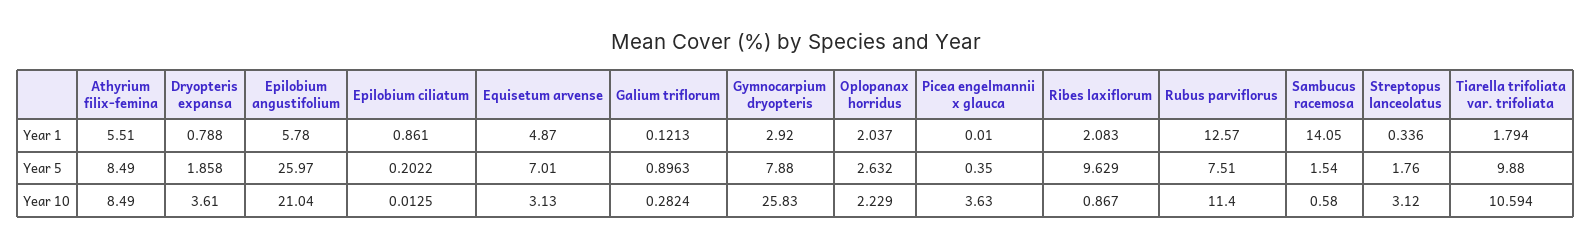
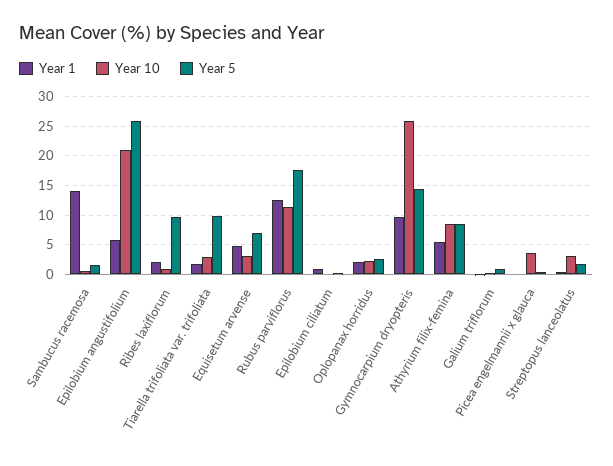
Year 1, Dryopteris expansa: 0.788 -> none
Year 1, Gymnocarpium dryopteris: 2.92 -> 10
Year 5, Dryopteris expansa: 1.858 -> none
Year 5, Gymnocarpium dryopteris: 7.88 -> 15
Year 5, Rubus parviflorus: 7.51 -> 17.5
Year 10, Dryopteris expansa: 3.61 -> none
Year 10, Tiarella trifoliata var. trifoliata: 10.594 -> 2.5

